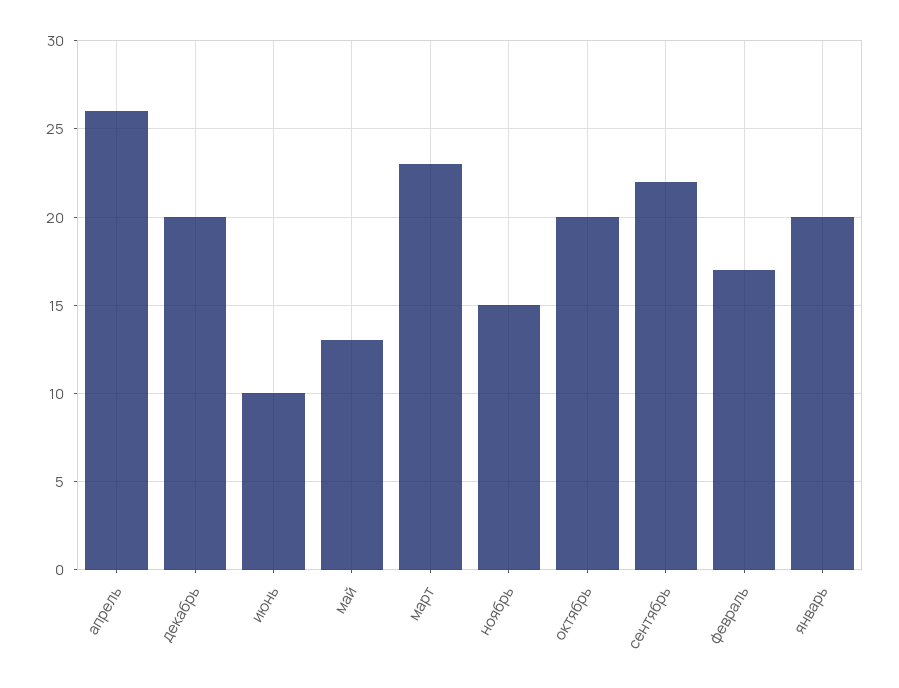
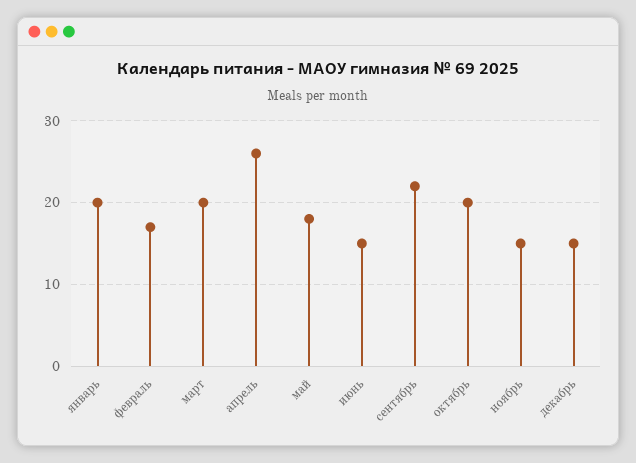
декабрь: 20 -> 15
июнь: 10 -> 15
май: 13 -> 18
март: 23 -> 20

